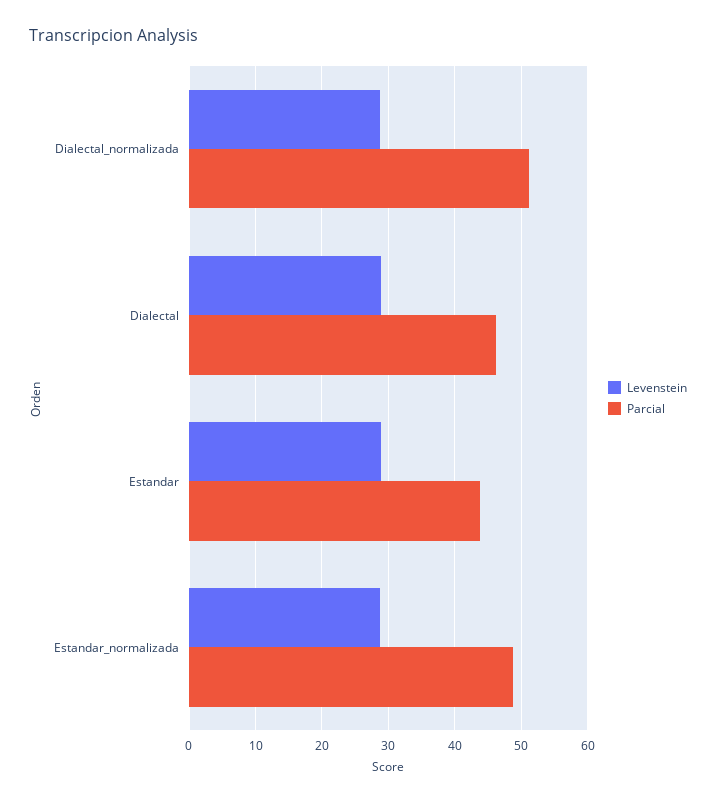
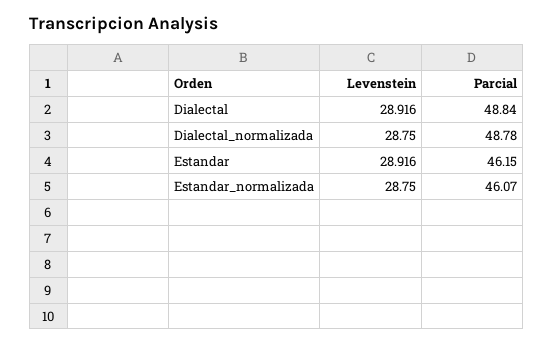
Parcial, Dialectal_normalizada: 51 -> 48.78
Parcial, Dialectal: 46 -> 48.84
Parcial, Estandar: 44 -> 46.15
Parcial, Estandar_normalizada: 49 -> 46.07

